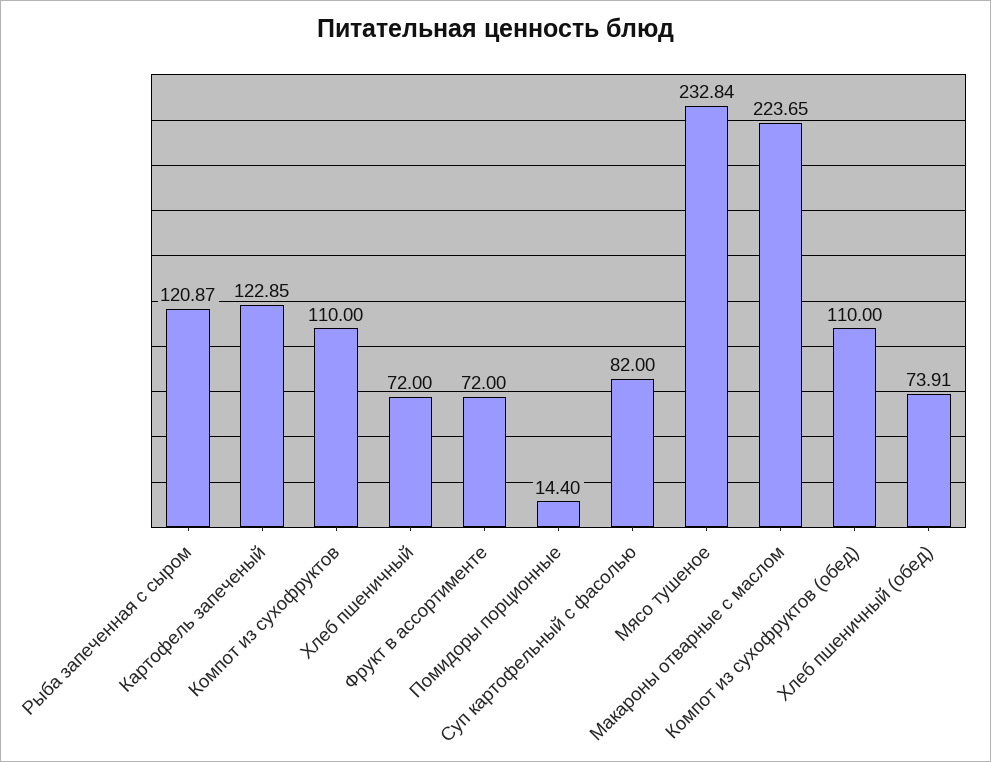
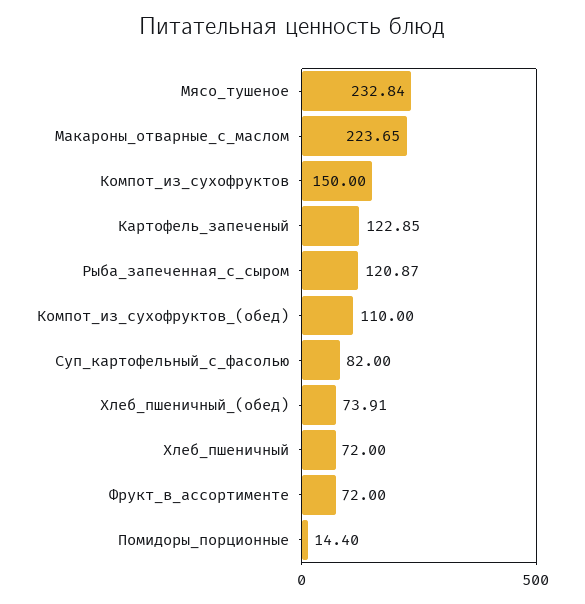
Компот из сухофруктов: 110 -> 150

